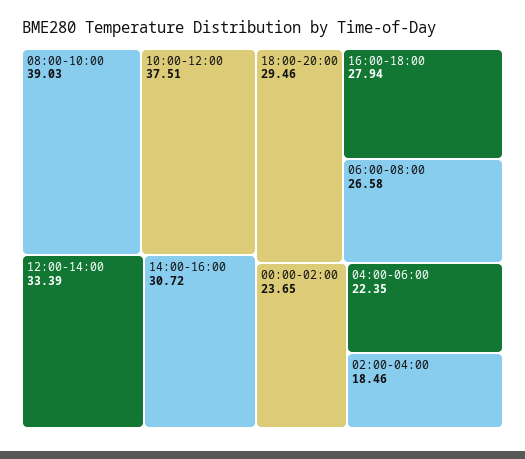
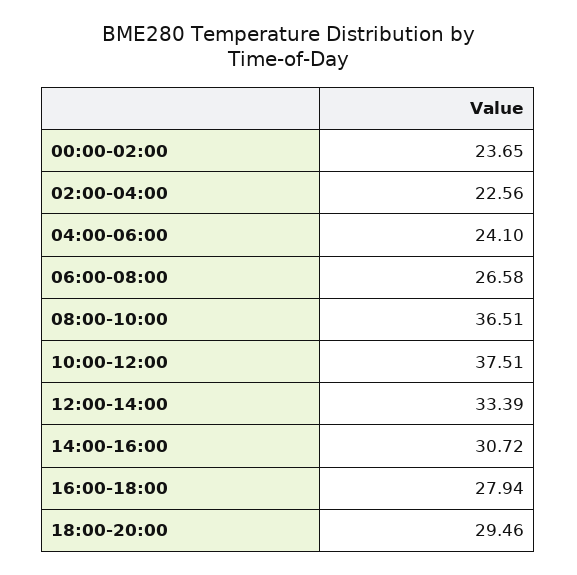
08:00-10:00: 39.03 -> 36.51
04:00-06:00: 22.35 -> 24.1
02:00-04:00: 18.46 -> 22.56

